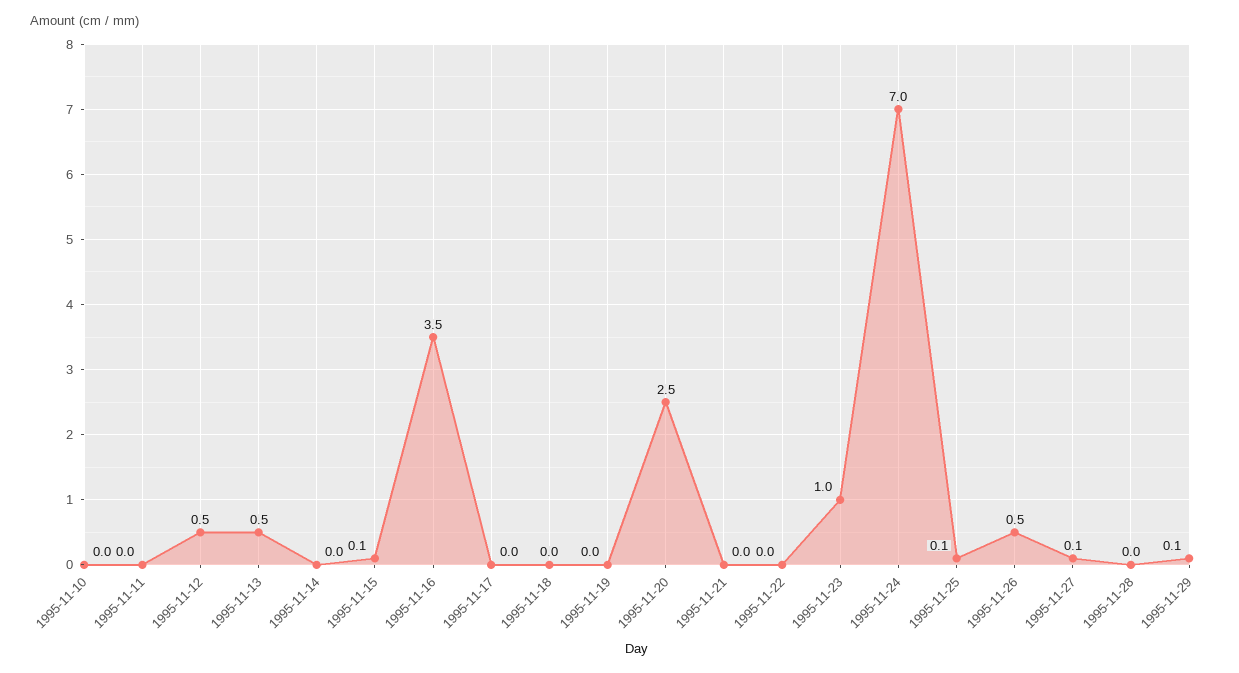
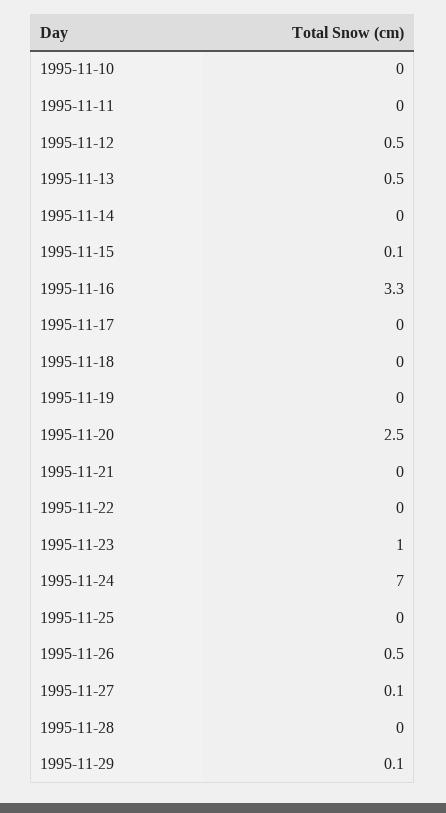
1995-11-16: 3.5 -> 3.3
1995-11-25: 0.1 -> 0

